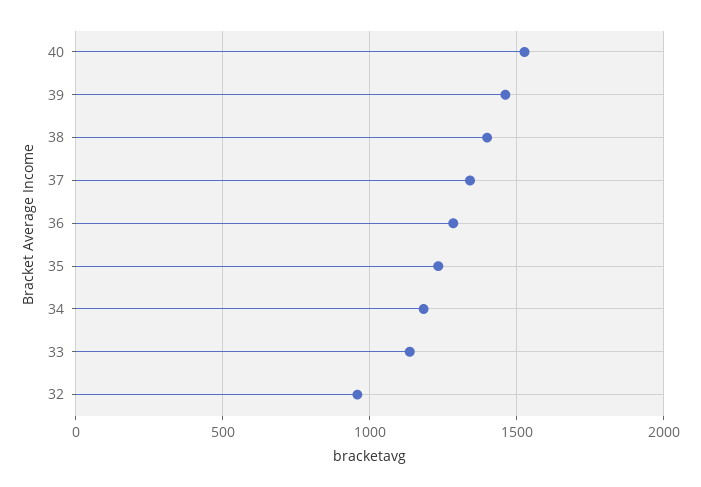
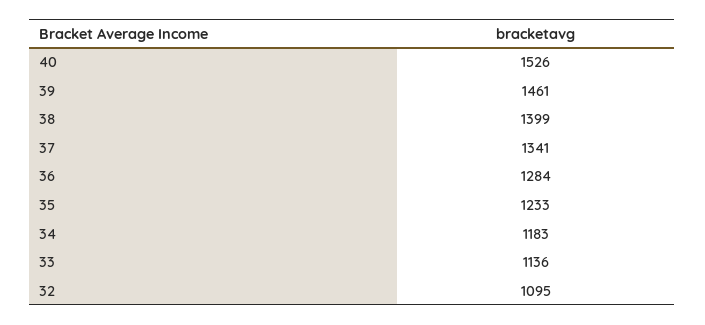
32: 950 -> 1095

